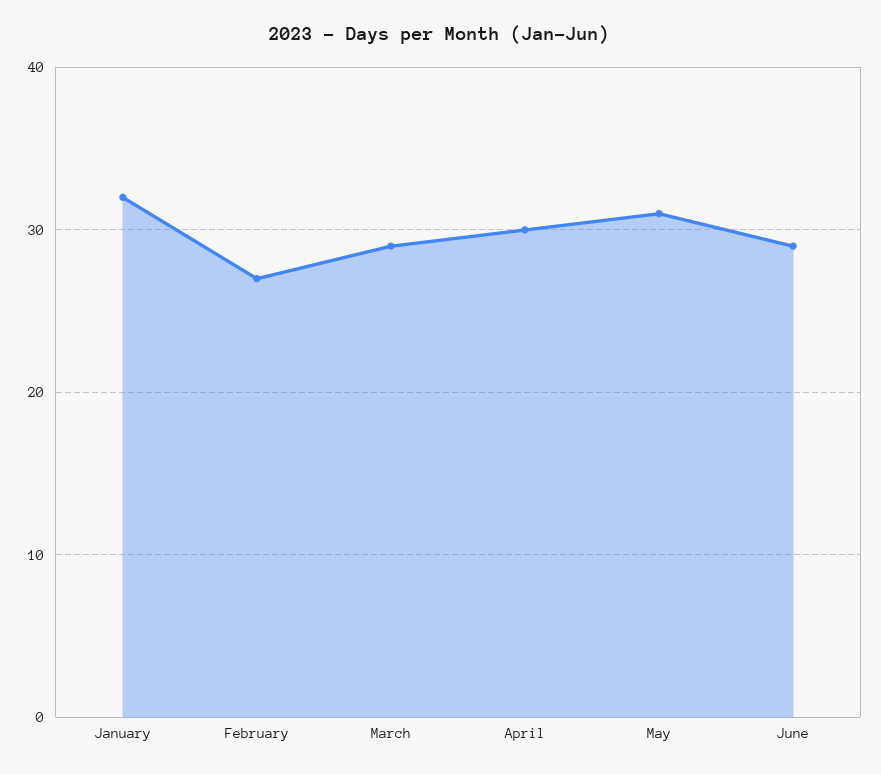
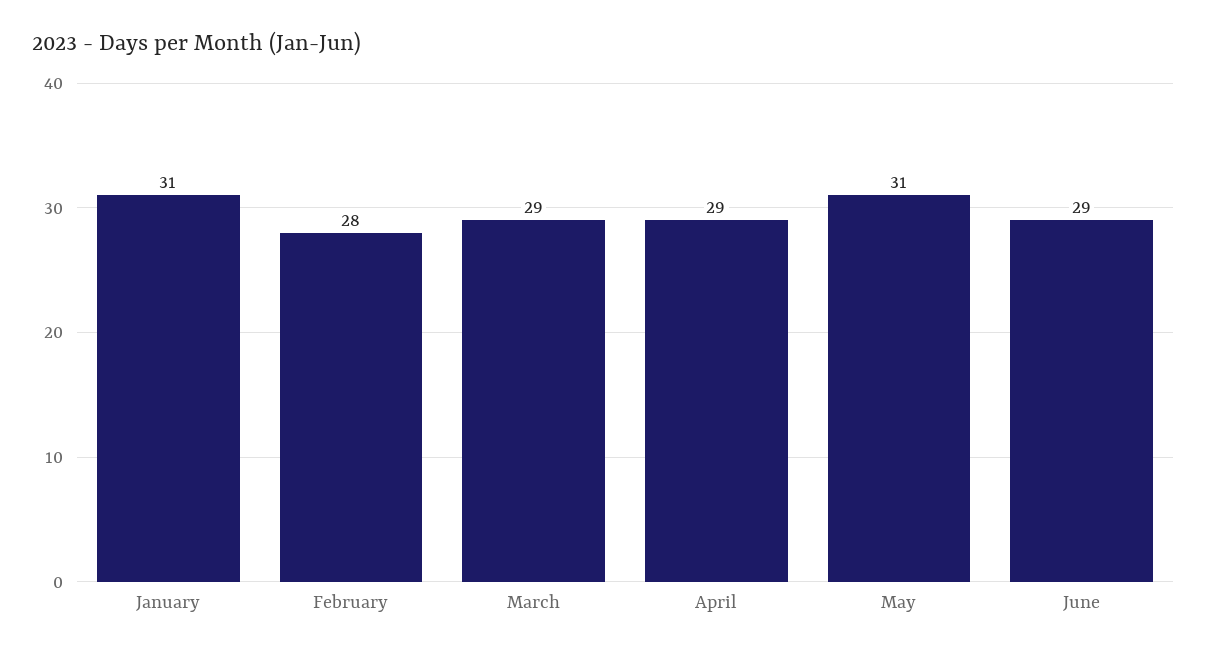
January: 32 -> 31
February: 27 -> 28
April: 30 -> 29

